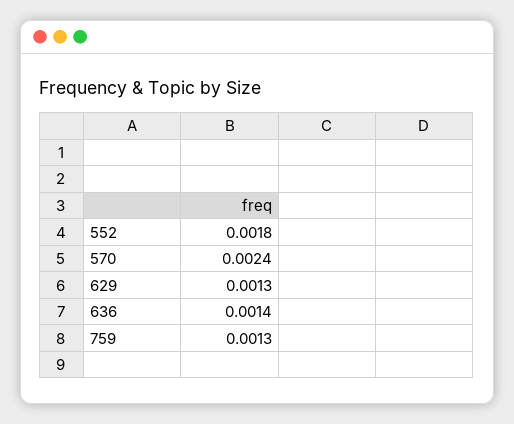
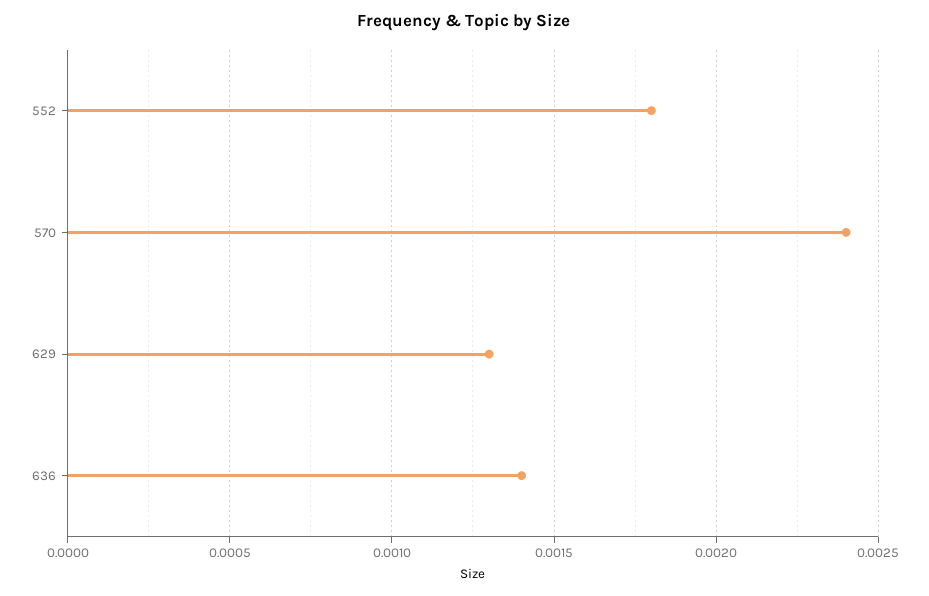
759: 0.0013 -> none

